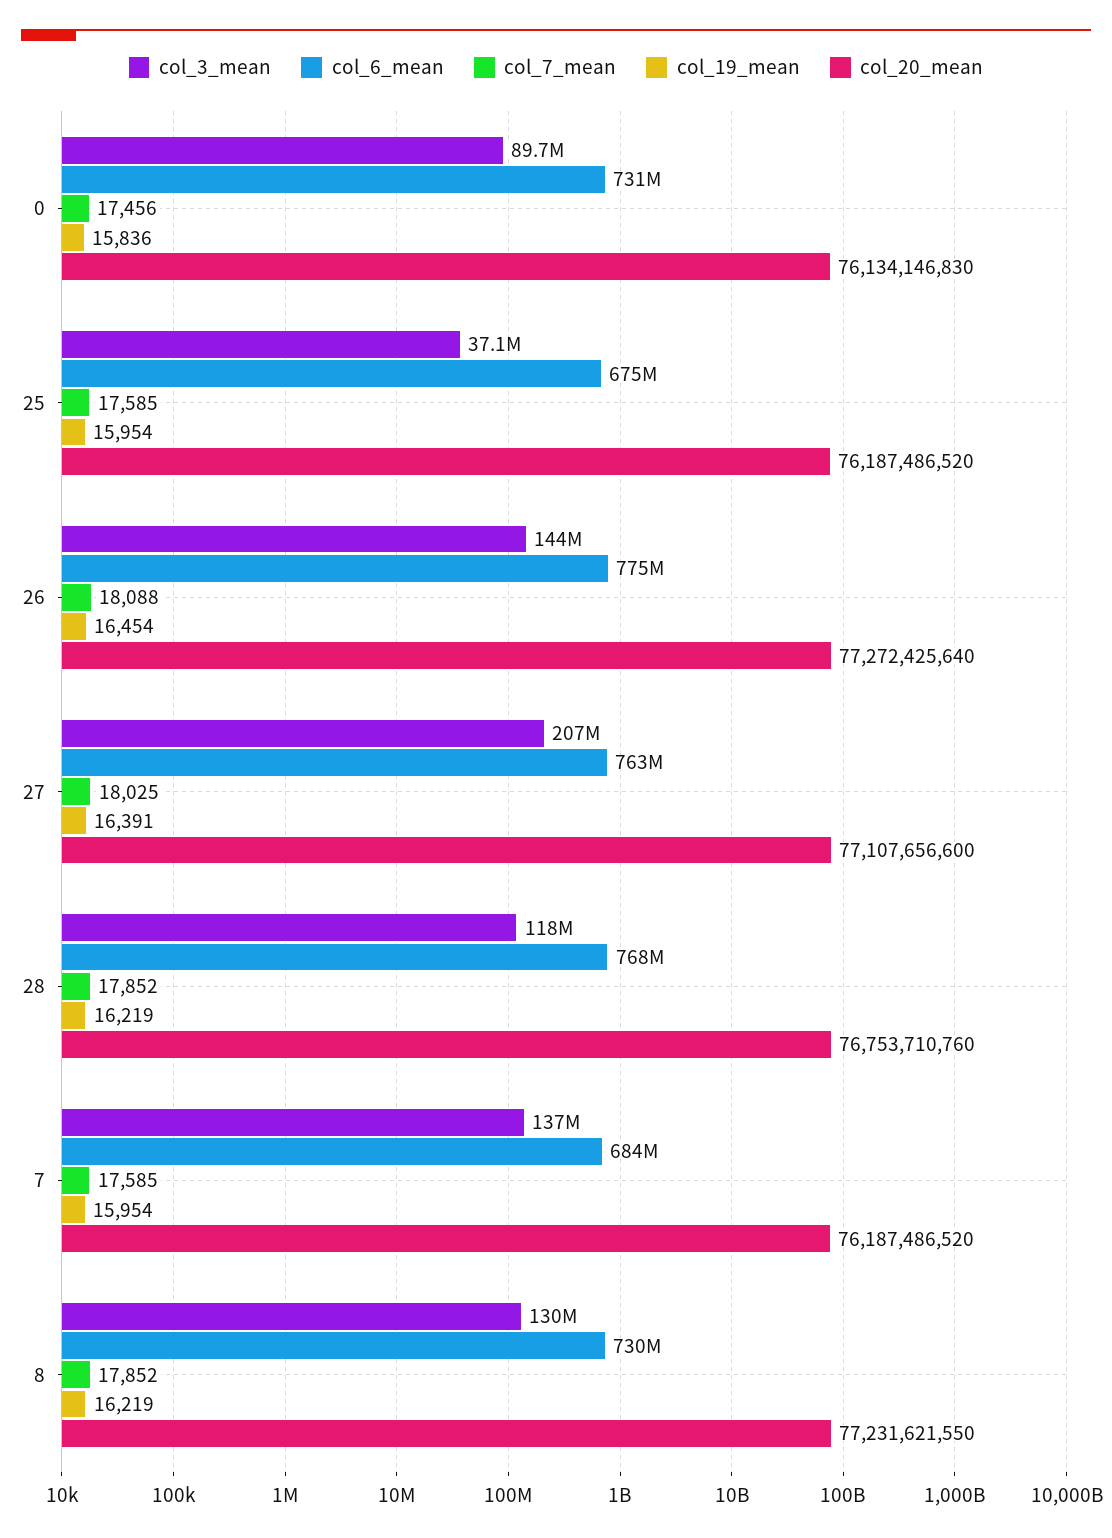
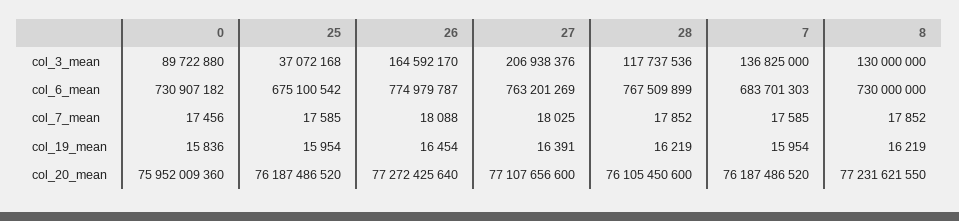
col_20_mean, 0: 76134146830 -> 75952009360
col_3_mean, 26: 144000000 -> 164592170
col_20_mean, 28: 76753710760 -> 76105450600

